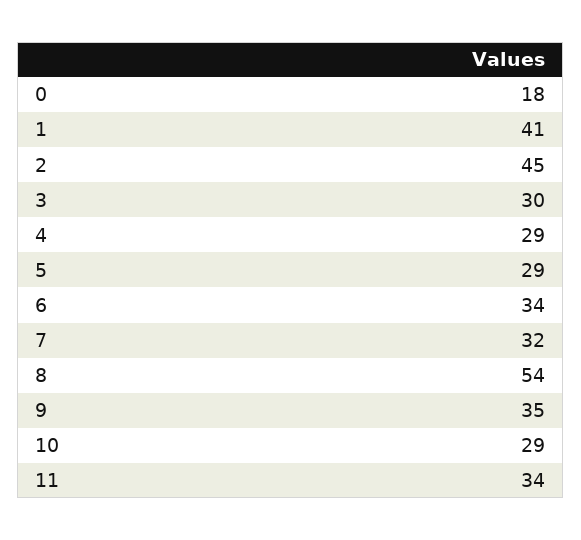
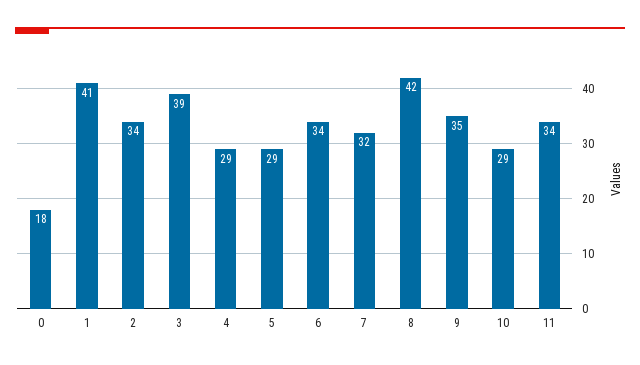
2: 45 -> 34
3: 30 -> 39
8: 54 -> 42

